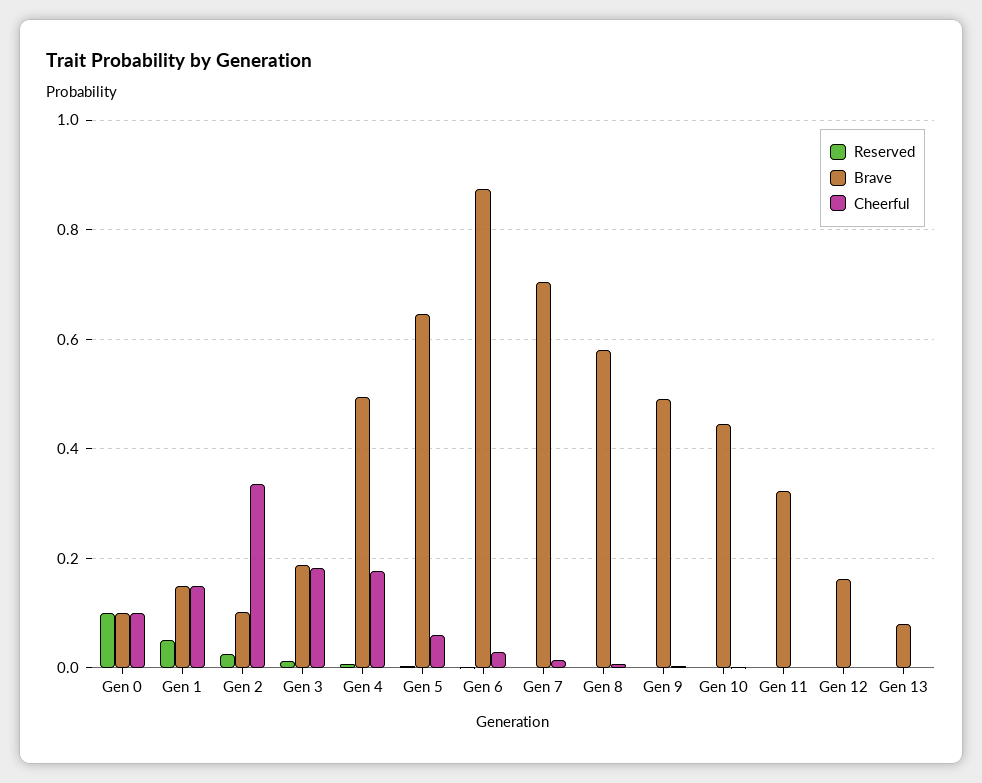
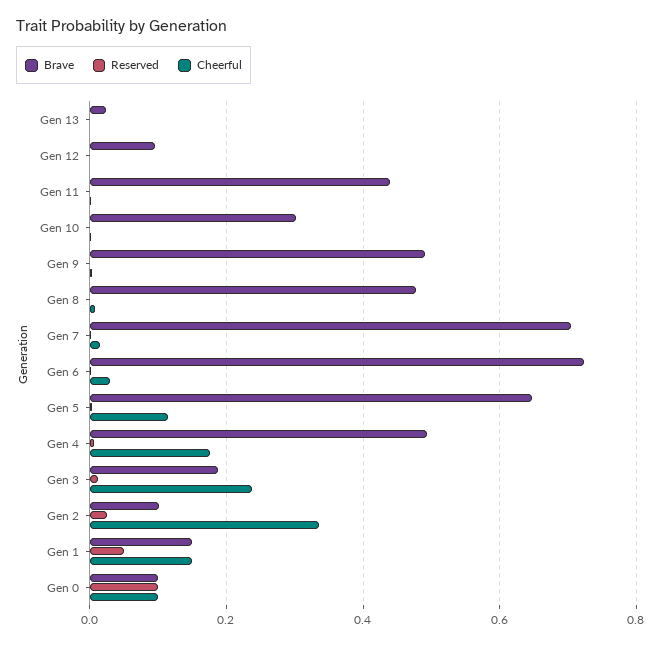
Cheerful, Gen 3: 0.18 -> 0.24
Cheerful, Gen 5: 0.06 -> 0.12
Brave, Gen 6: 0.88 -> 0.72
Brave, Gen 8: 0.58 -> 0.48
Brave, Gen 10: 0.44 -> 0.3
Brave, Gen 11: 0.32 -> 0.44
Brave, Gen 12: 0.16 -> 0.1
Brave, Gen 13: 0.08 -> 0.02

